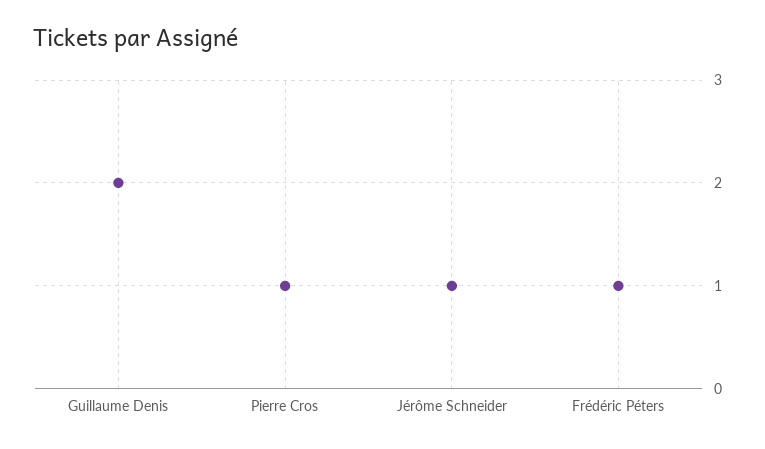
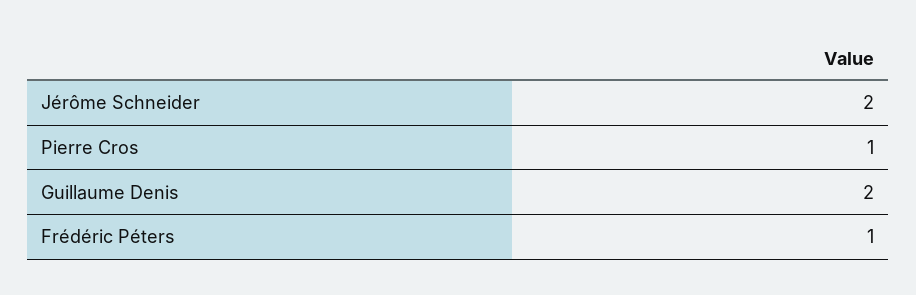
Jérôme Schneider: 1 -> 2

